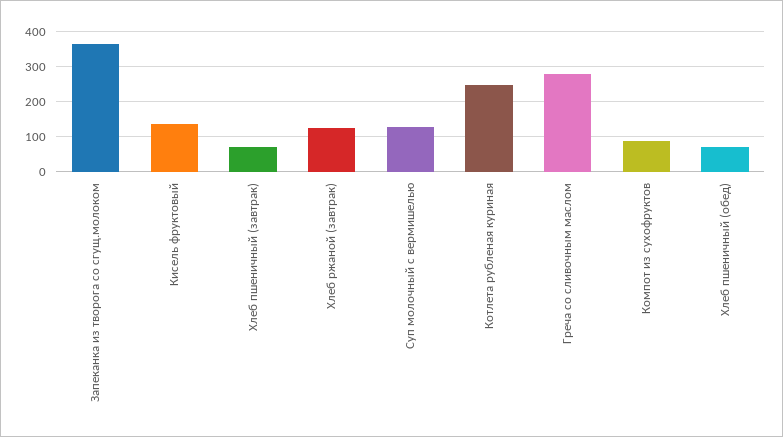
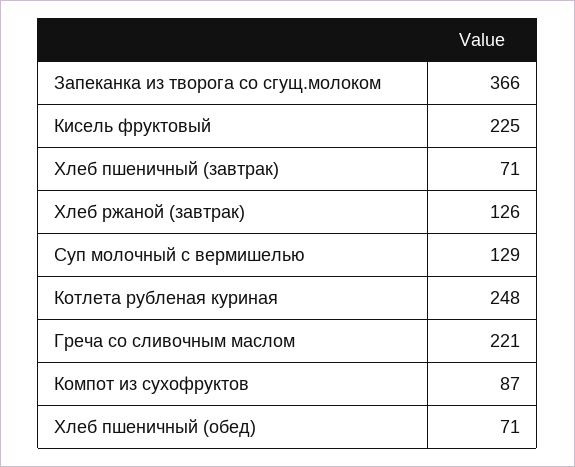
Кисель фруктовый: 140 -> 225
Греча со сливочным маслом: 280 -> 221

